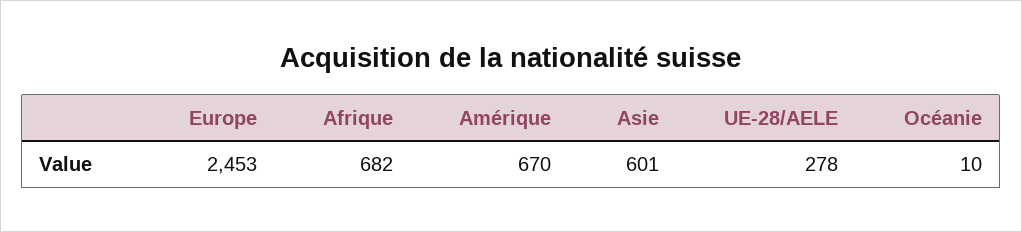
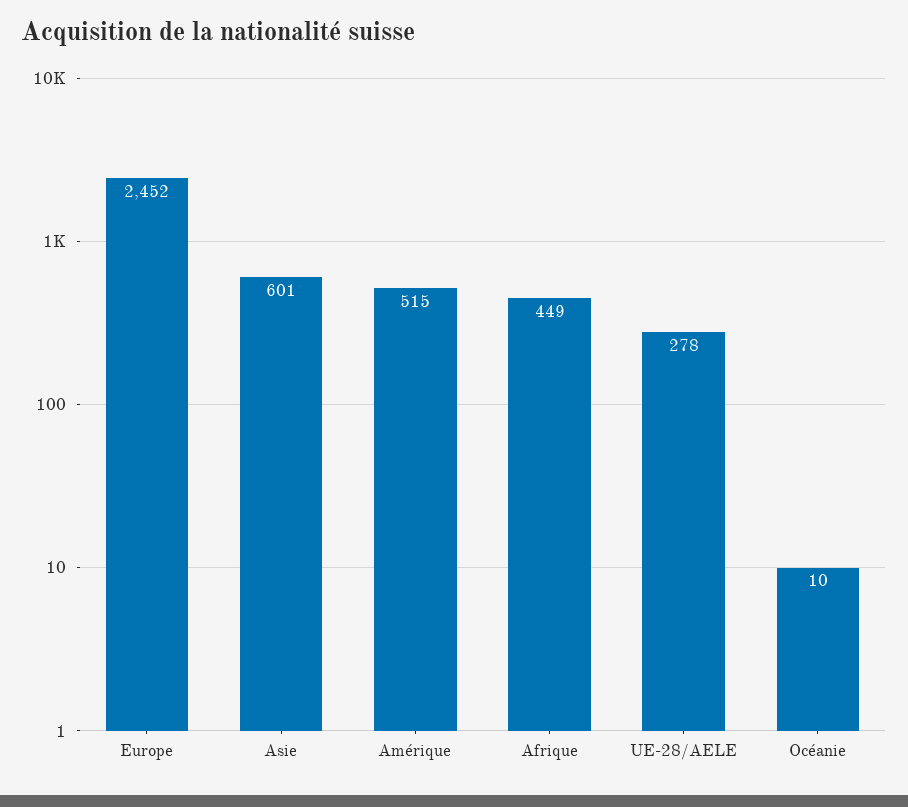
Europe: 2453 -> 2452
Afrique: 682 -> 449
Amérique: 670 -> 515

